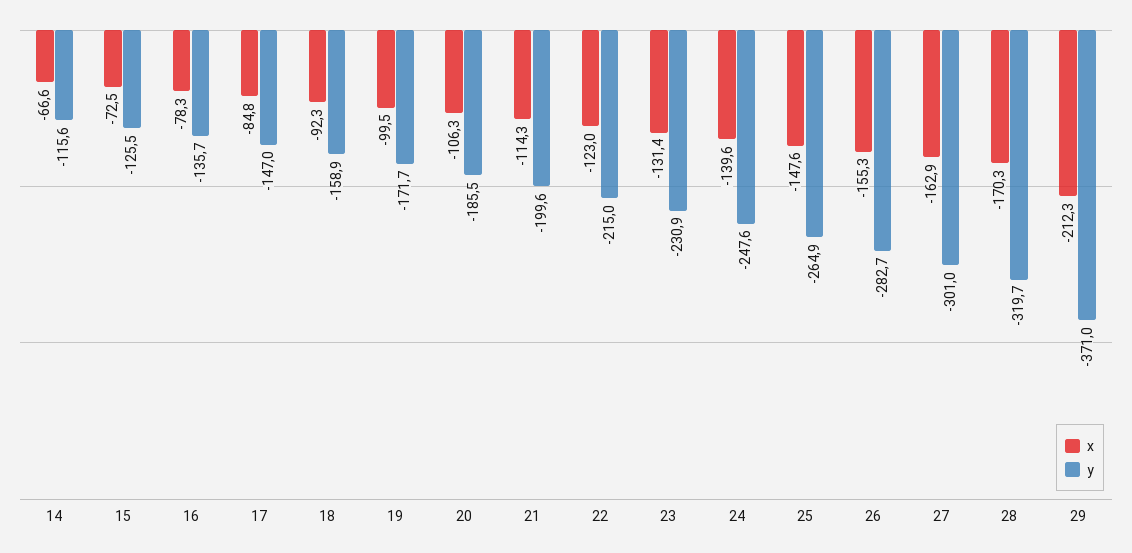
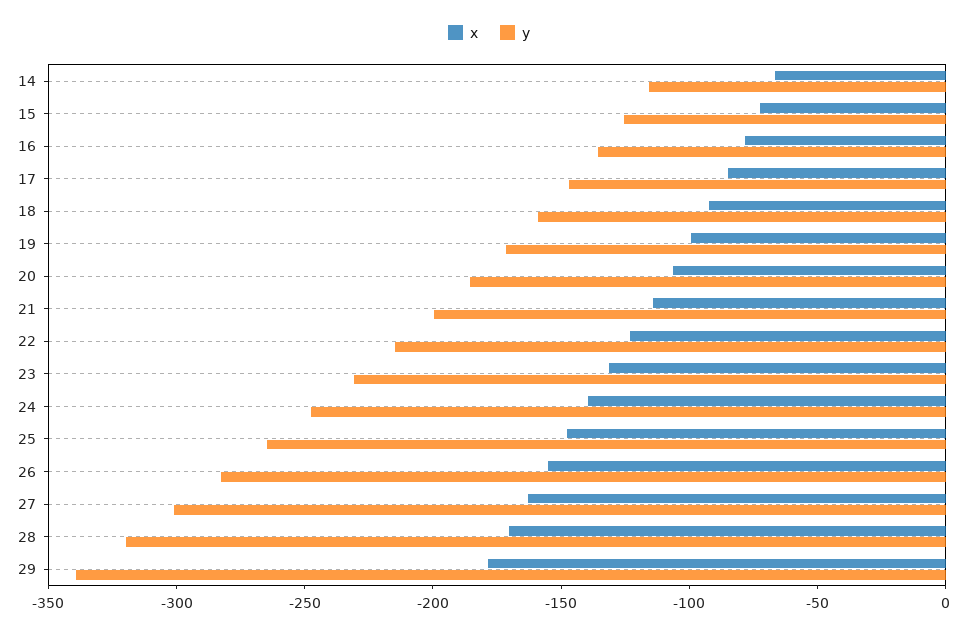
x, 29: -212.3 -> -180
y, 29: -371 -> -340

